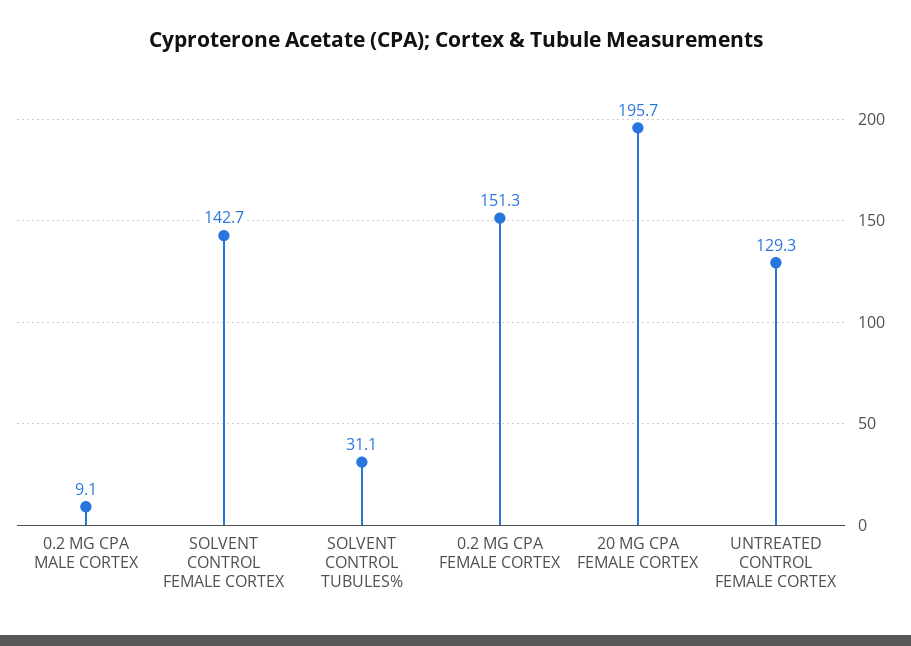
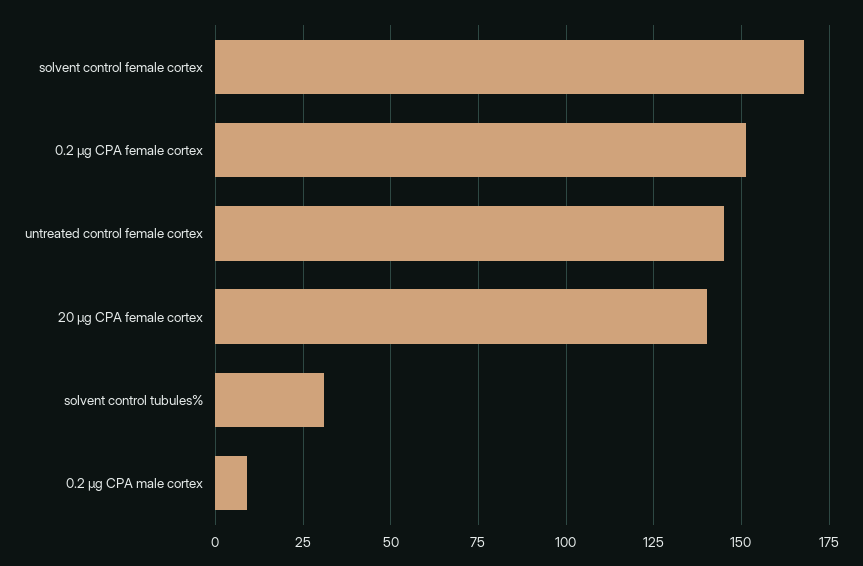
SOLVENT CONTROL FEMALE CORTEX: 142.7 -> 167.5
20 ΜG CPA FEMALE CORTEX: 195.7 -> 140
UNTREATED CONTROL FEMALE CORTEX: 129.3 -> 145

